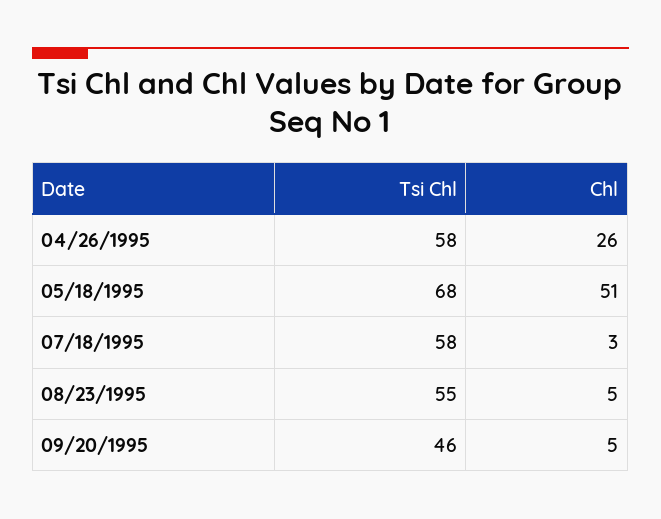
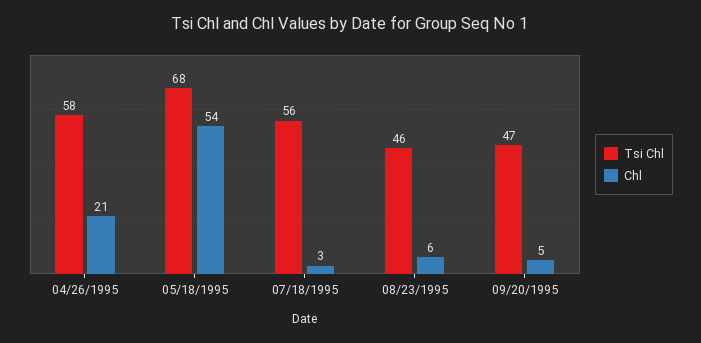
Chl, 04/26/1995: 26 -> 21
Chl, 05/18/1995: 51 -> 54
Tsi Chl, 07/18/1995: 58 -> 56
Tsi Chl, 08/23/1995: 55 -> 46
Chl, 08/23/1995: 5 -> 6
Tsi Chl, 09/20/1995: 46 -> 47

